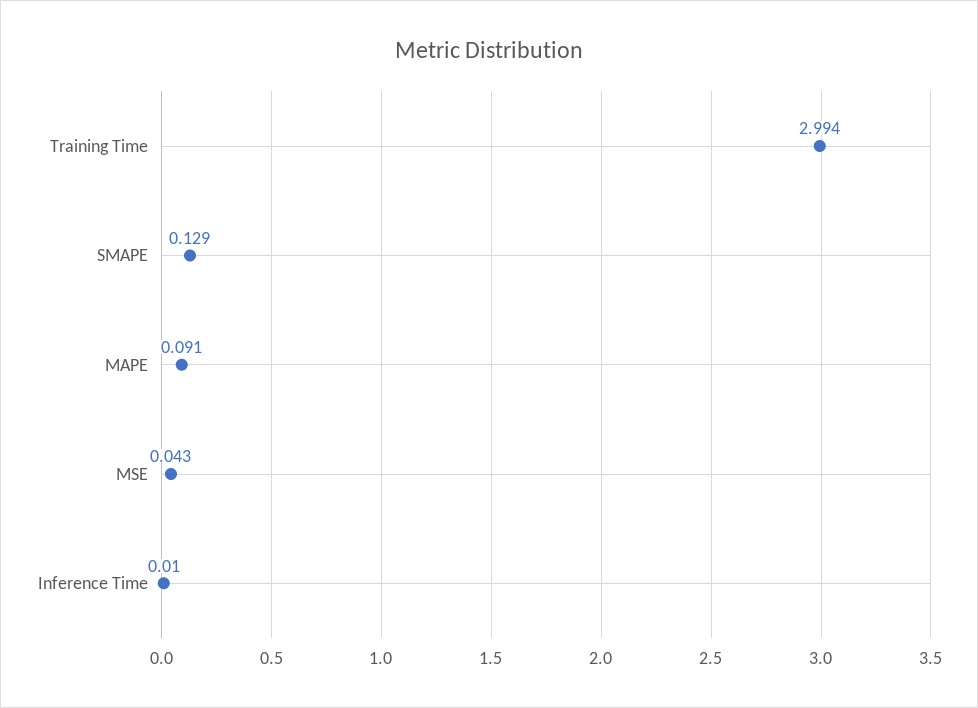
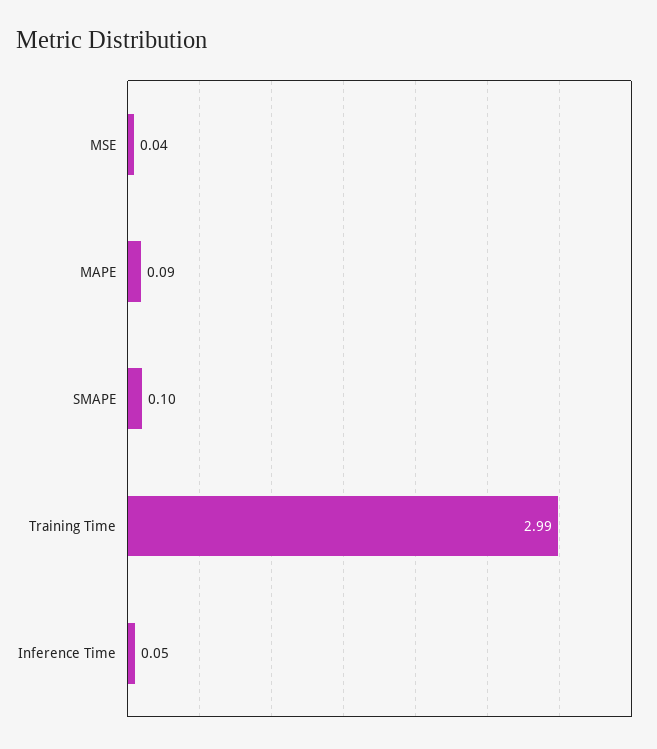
SMAPE: 0.129 -> 0.1
Inference Time: 0.01 -> 0.05

